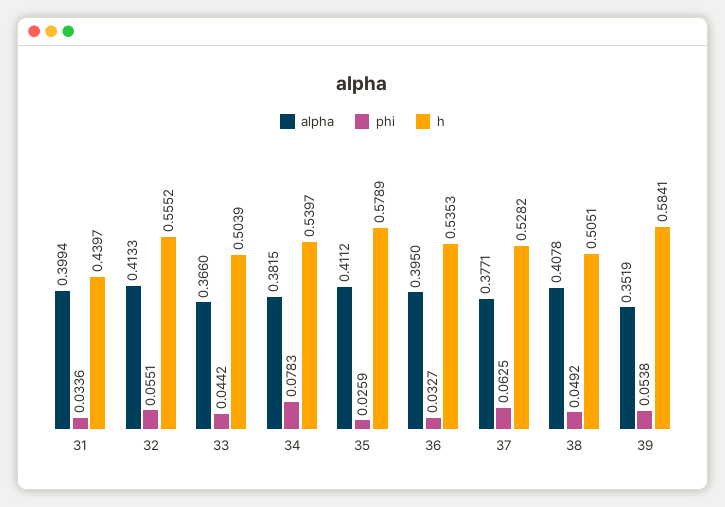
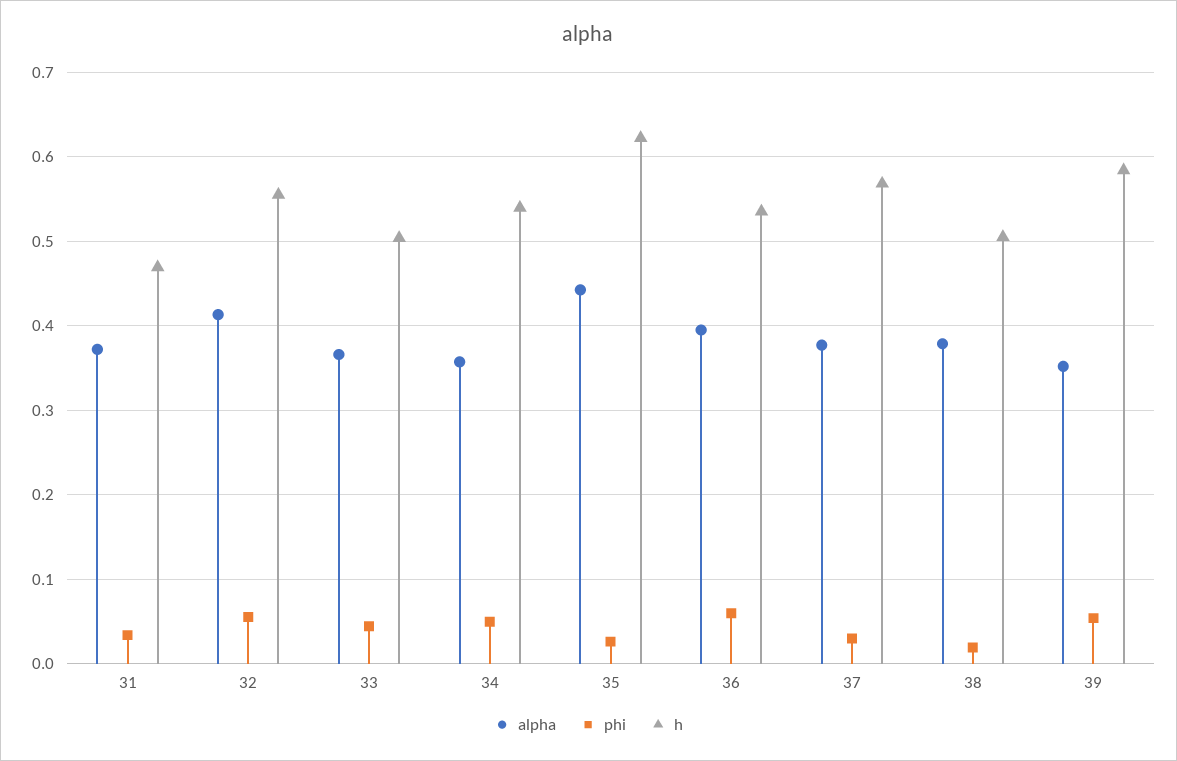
alpha, 31: 0.3994 -> 0.37
h, 31: 0.4397 -> 0.47
alpha, 34: 0.3815 -> 0.36
phi, 34: 0.0783 -> 0.05
alpha, 35: 0.4112 -> 0.44
h, 35: 0.5789 -> 0.62
phi, 36: 0.0327 -> 0.06
phi, 37: 0.0625 -> 0.03
h, 37: 0.5282 -> 0.57
alpha, 38: 0.4078 -> 0.38
phi, 38: 0.0492 -> 0.02

